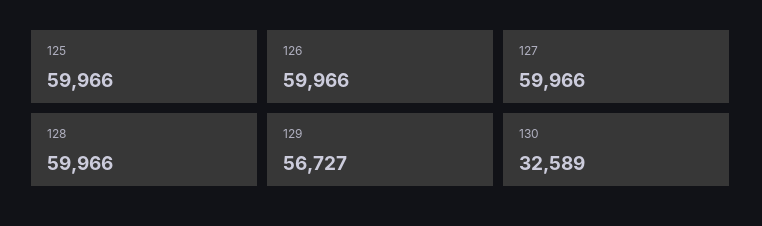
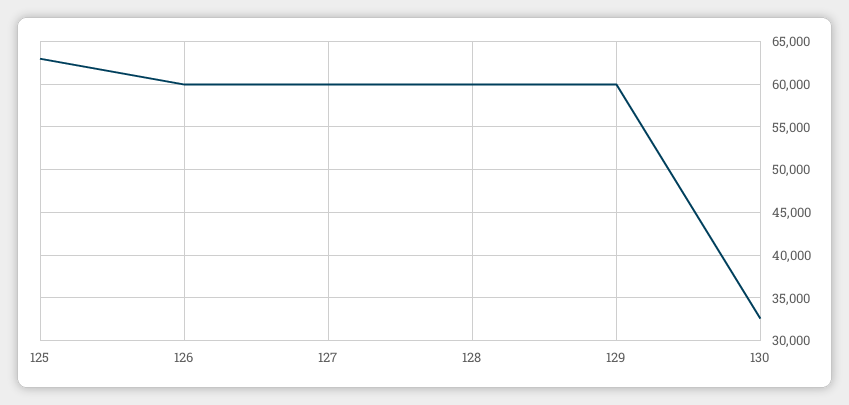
125: 59966 -> 63000
129: 56727 -> 60000

